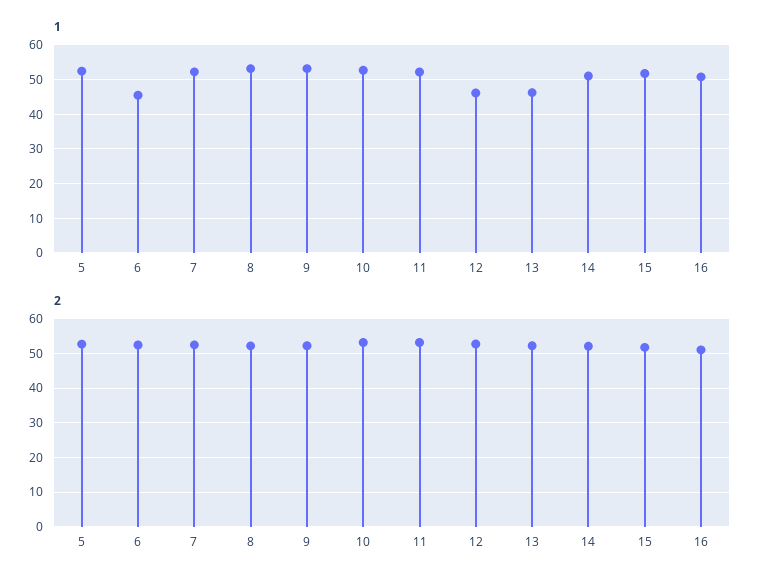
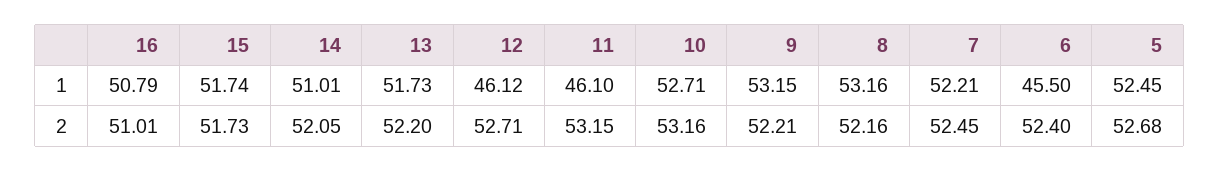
1, 11: 52 -> 46.1
1, 13: 46 -> 51.73

